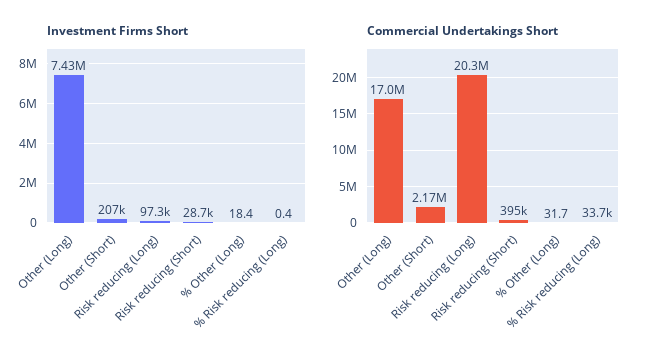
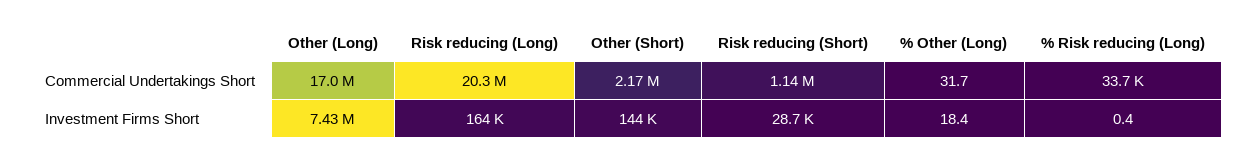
Investment Firms Short, Other (Short): 207000 -> 144000
Investment Firms Short, Risk reducing (Long): 97300 -> 164000
Commercial Undertakings Short, Risk reducing (Short): 395000 -> 1140000

